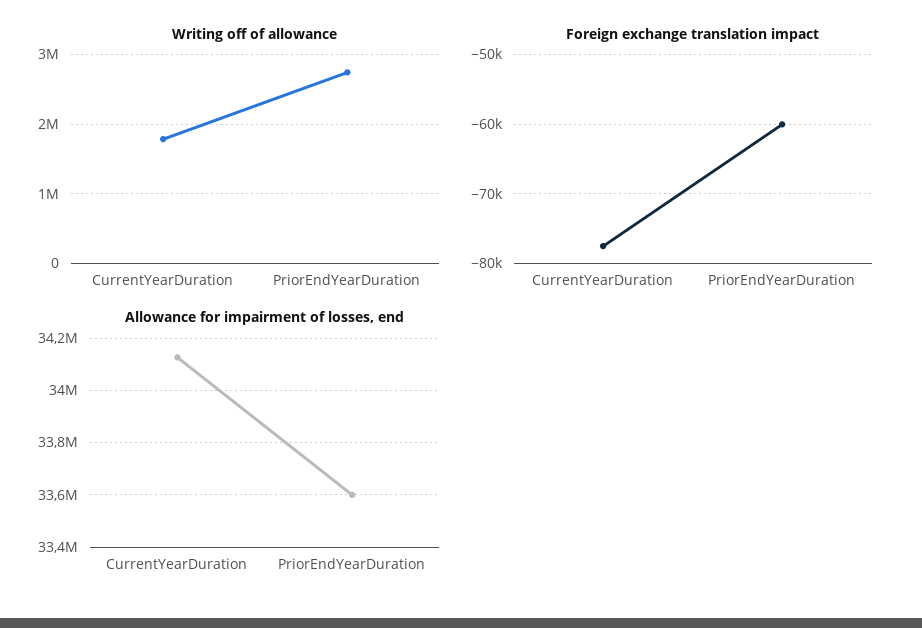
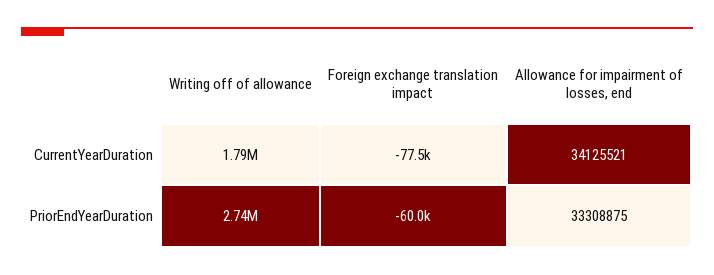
Allowance for impairment of losses, end, PriorEndYearDuration: 33600000 -> 33308875

